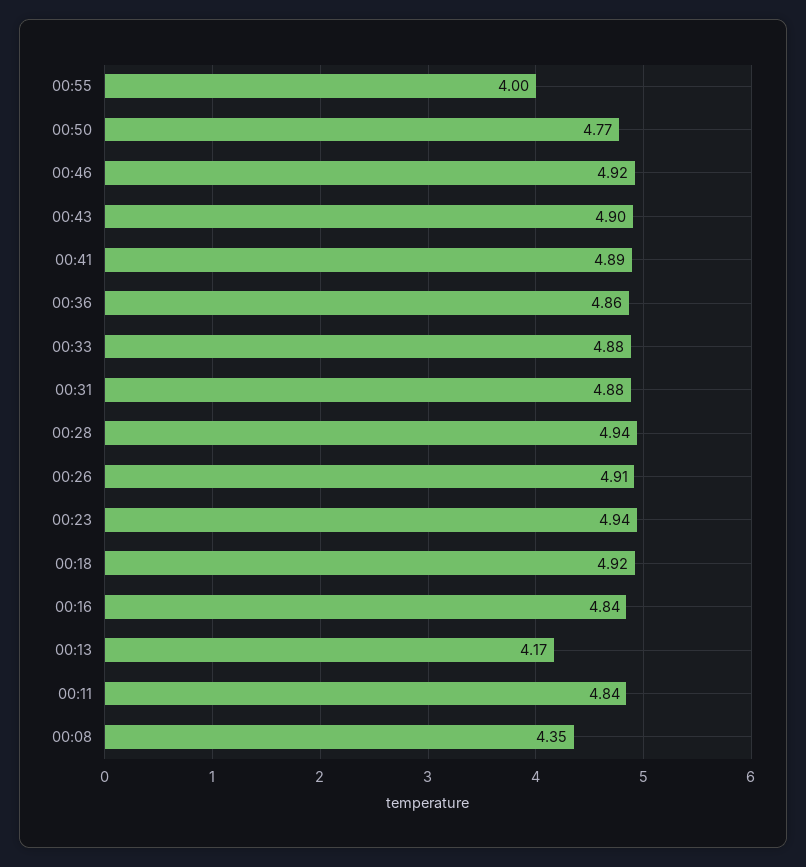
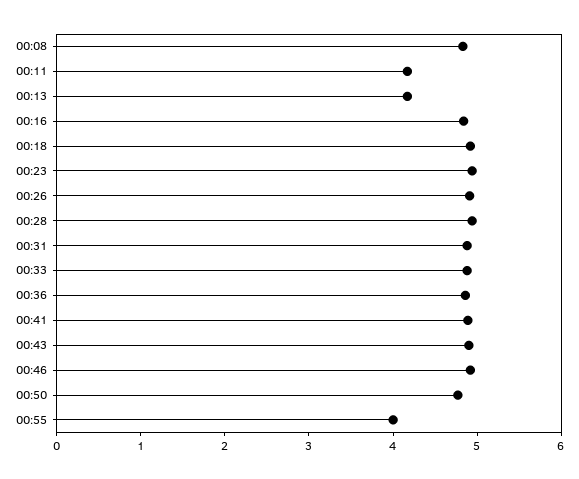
00:11: 4.84 -> 4.2
00:08: 4.35 -> 4.8

